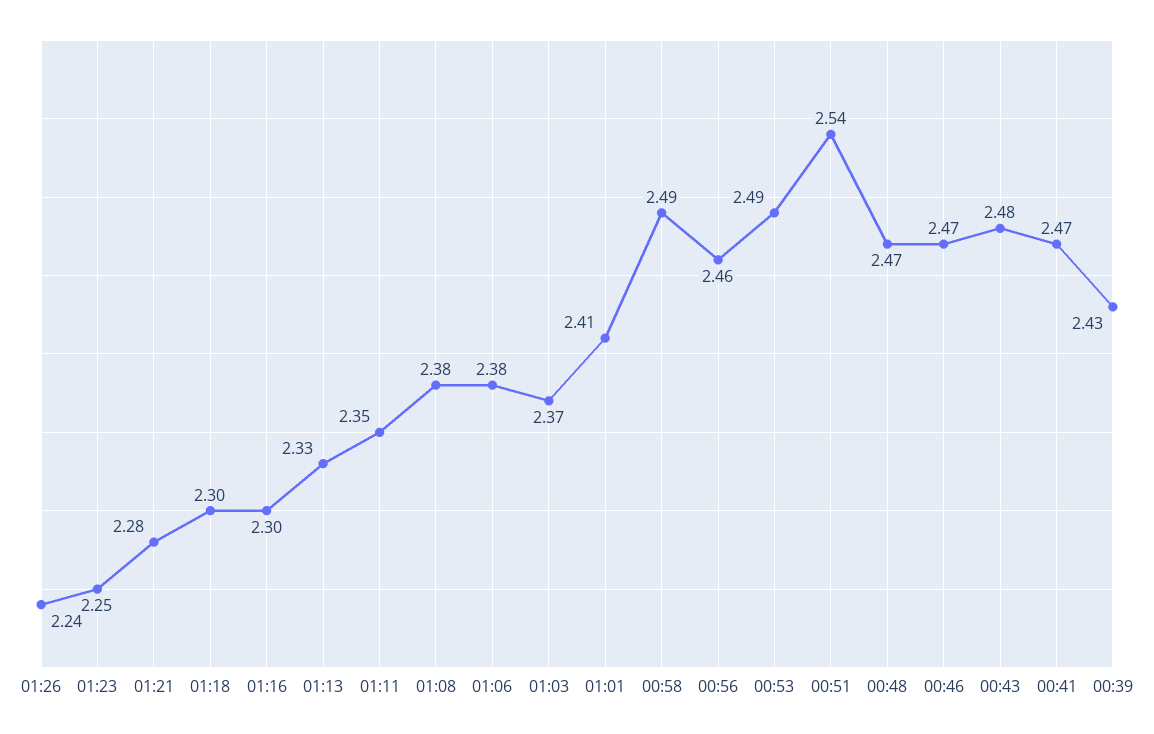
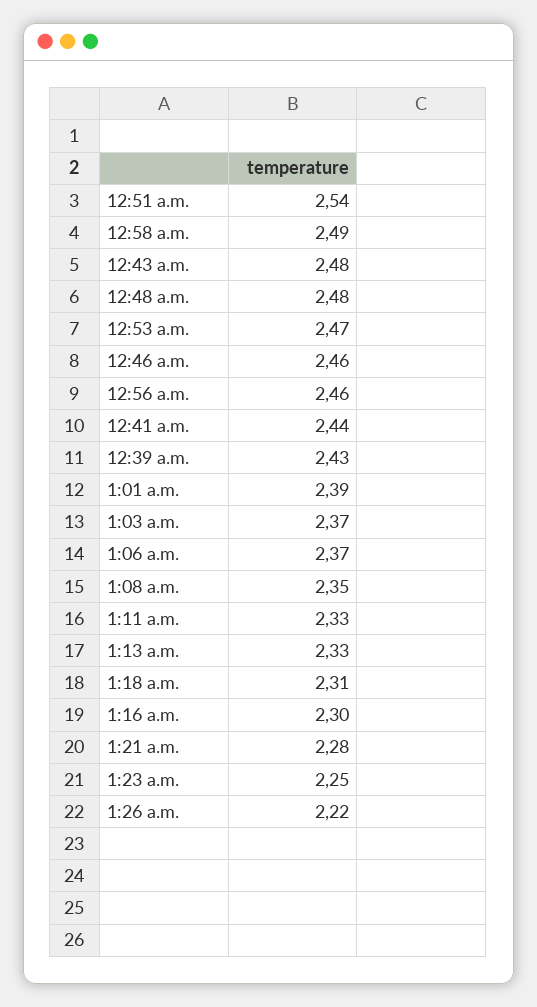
01:26: 2.24 -> 2.22
01:18: 2.3 -> 2.31
01:11: 2.35 -> 2.33
01:08: 2.38 -> 2.35
01:06: 2.38 -> 2.37
01:01: 2.41 -> 2.39
00:53: 2.49 -> 2.47
00:48: 2.47 -> 2.48
00:46: 2.47 -> 2.46
00:41: 2.47 -> 2.44

